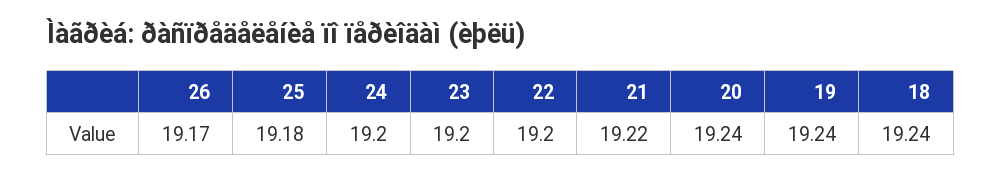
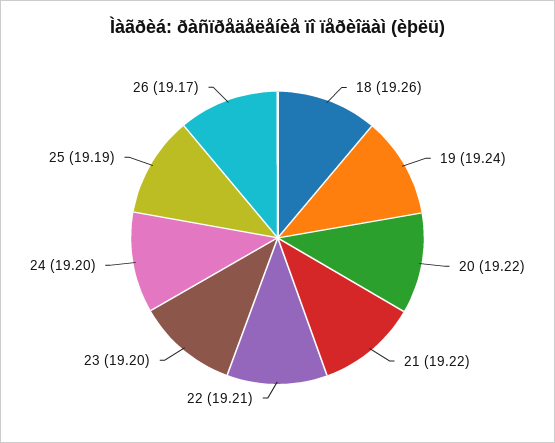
25: 19.18 -> 19.19
22: 19.2 -> 19.21
20: 19.24 -> 19.22
18: 19.24 -> 19.26

